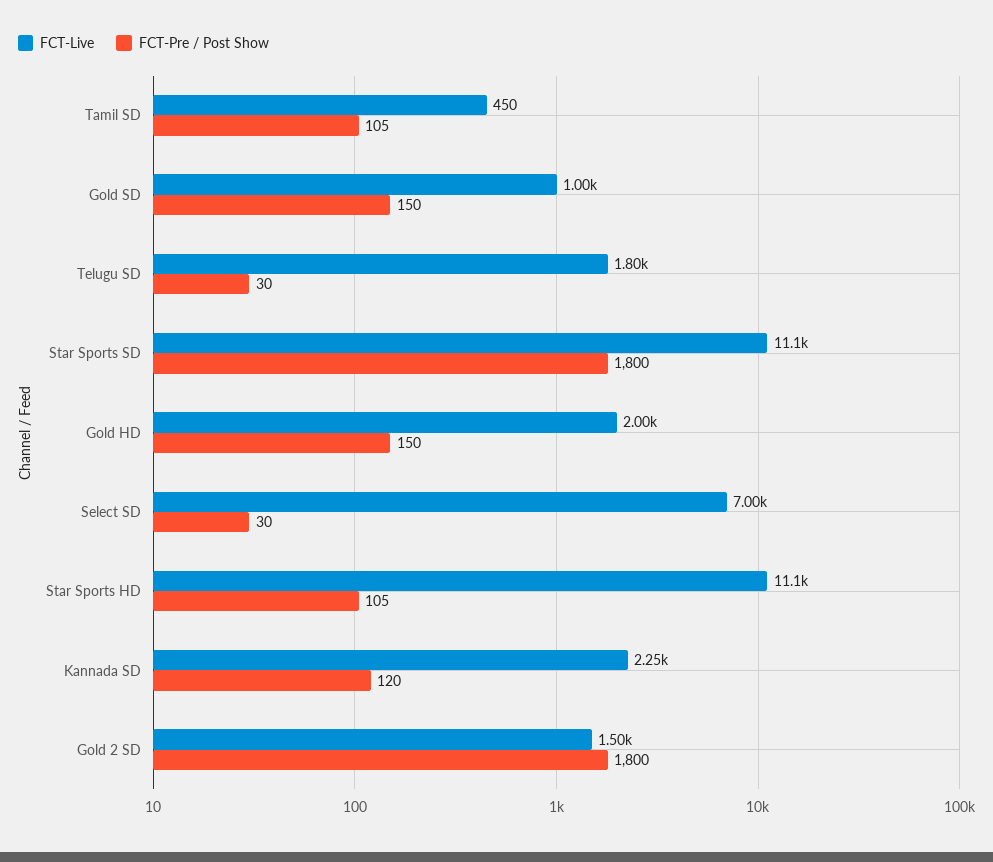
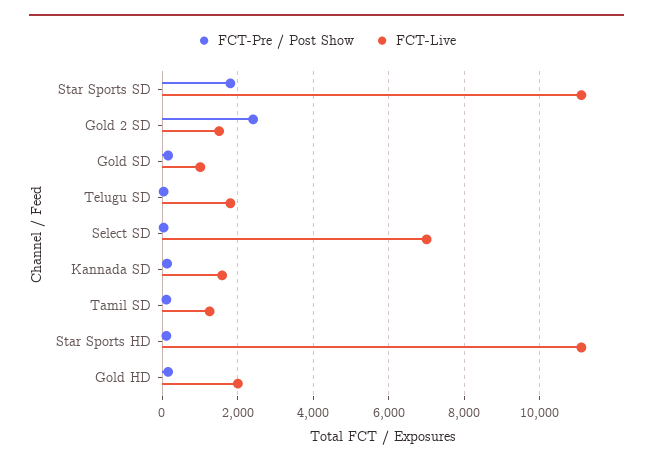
FCT-Live, Tamil SD: 450 -> 1200
FCT-Live, Kannada SD: 2250 -> 1600
FCT-Pre / Post Show, Gold 2 SD: 1800 -> 2400

